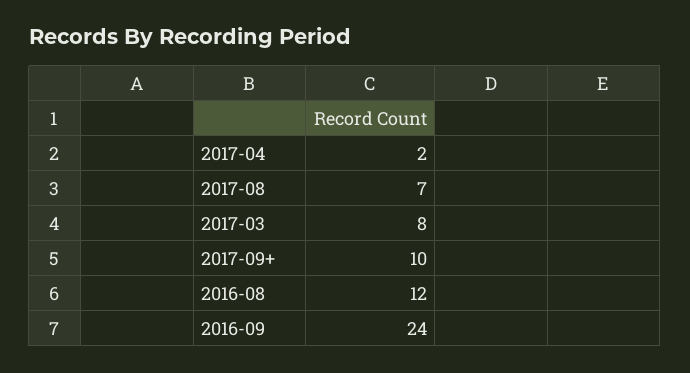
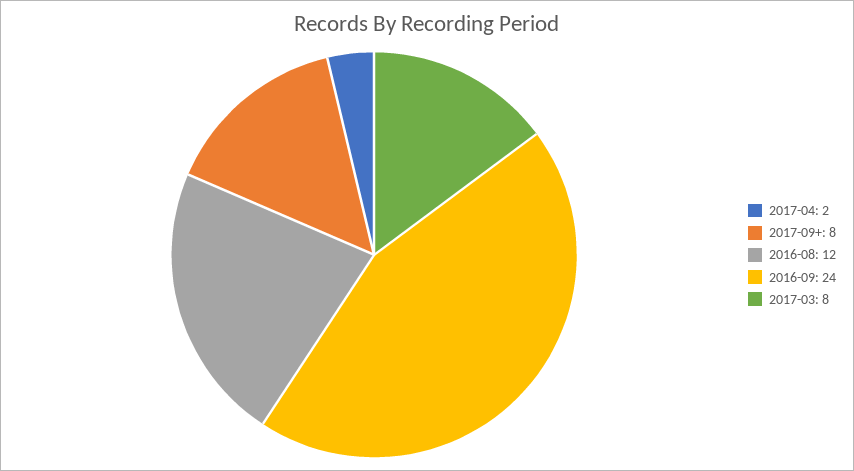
2017-08: 7 -> none
2017-09+: 10 -> 8

